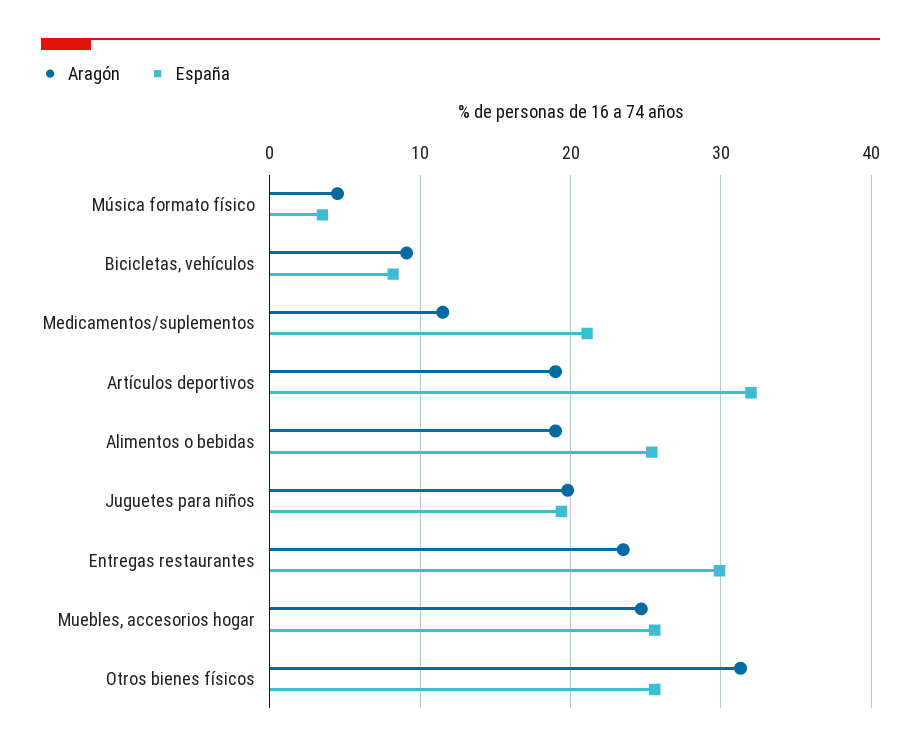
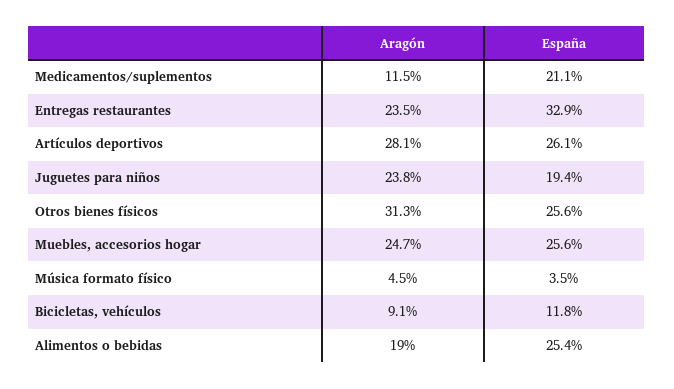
España, Bicicletas, vehículos: 8 -> 11.8
Aragón, Artículos deportivos: 19 -> 28.1
España, Artículos deportivos: 32 -> 26.1
Aragón, Juguetes para niños: 20 -> 23.8
España, Entregas restaurantes: 30 -> 32.9

